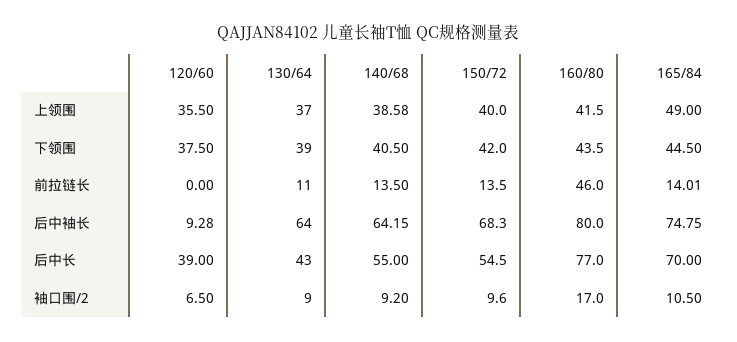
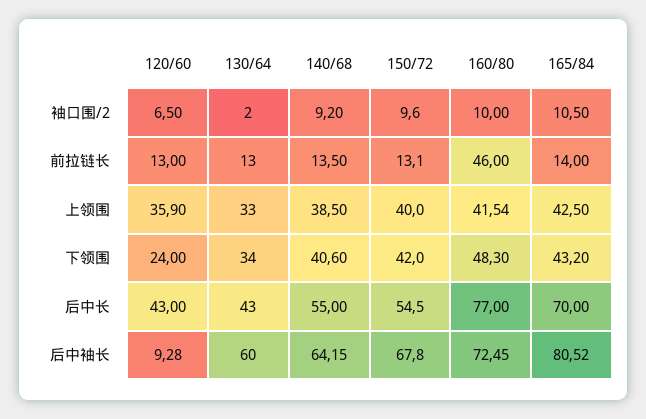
120/60, 上领围: 35.5 -> 35.9
130/64, 上领围: 37 -> 33
140/68, 上领围: 38.58 -> 38.5
160/80, 上领围: 41.5 -> 41.54
165/84, 上领围: 49 -> 42.5
120/60, 下领围: 37.5 -> 24
130/64, 下领围: 39 -> 34
140/68, 下领围: 40.5 -> 40.6
160/80, 下领围: 43.5 -> 48.3
165/84, 下领围: 44.5 -> 43.2
120/60, 前拉链长: 0 -> 13
130/64, 前拉链长: 11 -> 13
150/72, 前拉链长: 13.5 -> 13.1
165/84, 前拉链长: 14.01 -> 14
130/64, 后中袖长: 64 -> 60
150/72, 后中袖长: 68.3 -> 67.8
160/80, 后中袖长: 80 -> 72.45
165/84, 后中袖长: 74.75 -> 80.52
120/60, 后中长: 39 -> 43
130/64, 袖口围/2: 9 -> 2
160/80, 袖口围/2: 17 -> 10

